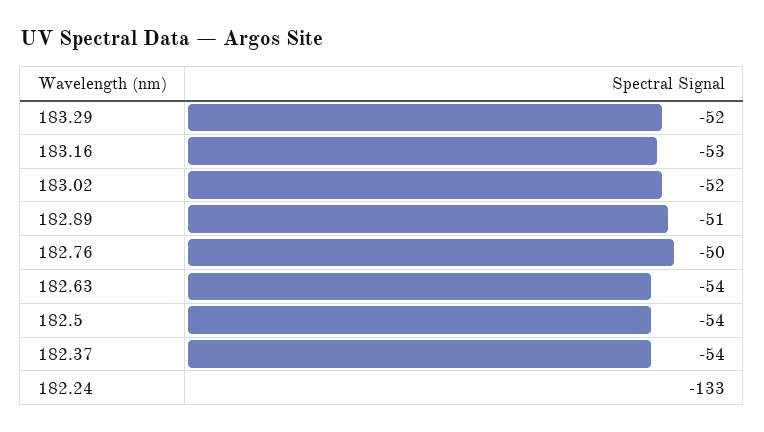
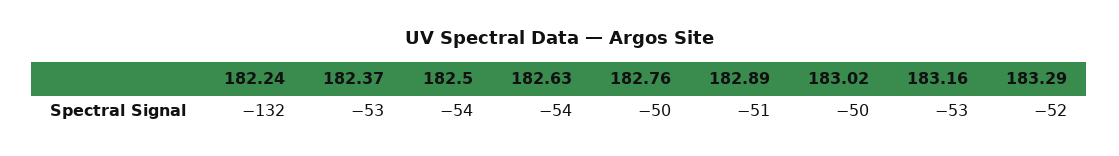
183.02: -52 -> -50
182.37: -54 -> -53
182.24: -133 -> -132

